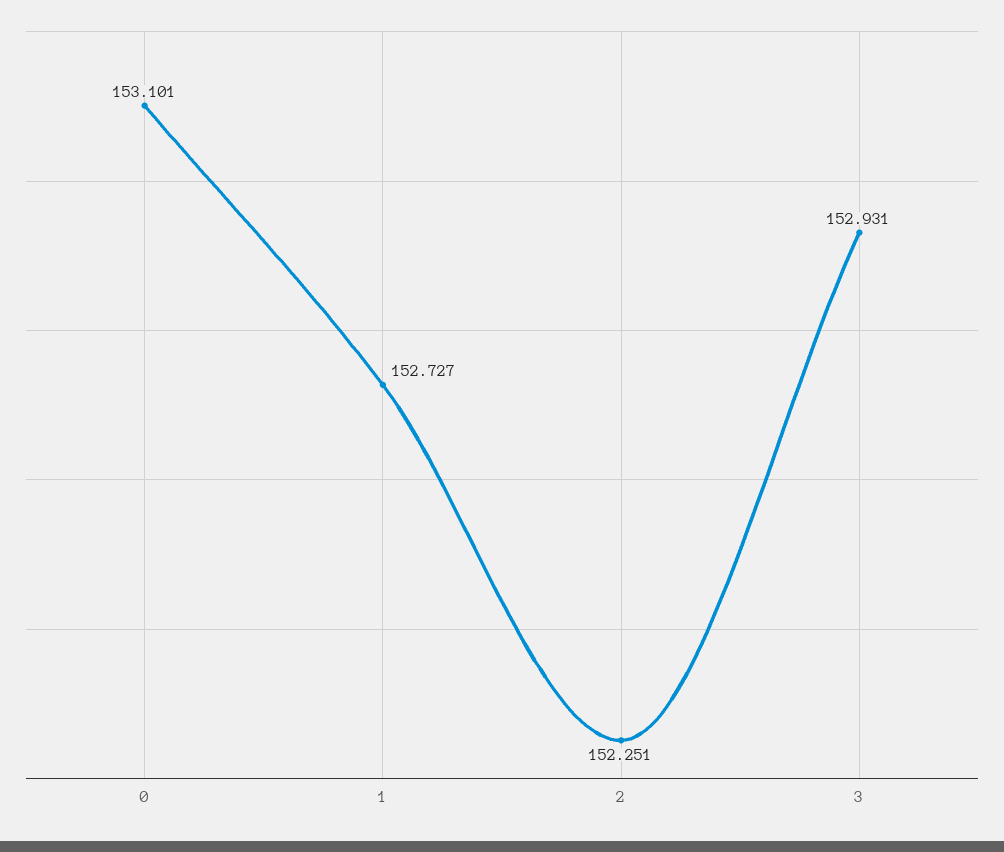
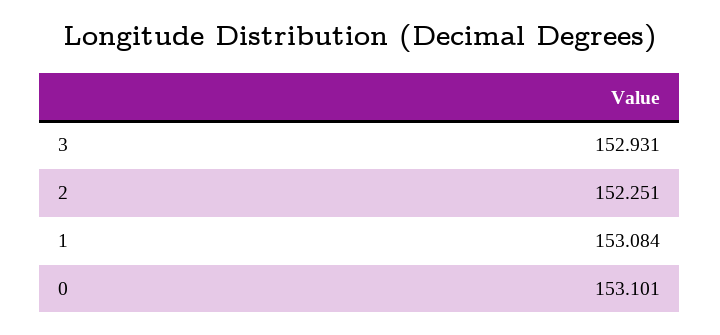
1: 152.727 -> 153.084

